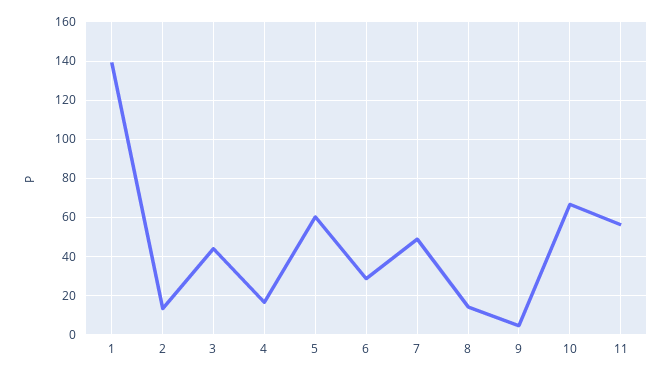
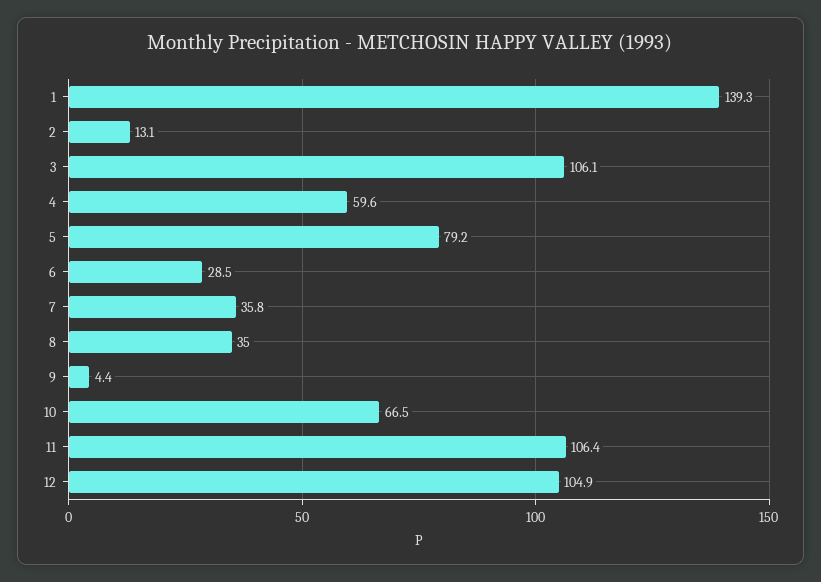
3: 45 -> 106.1
4: 15 -> 59.6
5: 60 -> 79.2
7: 50 -> 35.8
8: 15 -> 35
11: 55 -> 106.4
12: none -> 104.9

